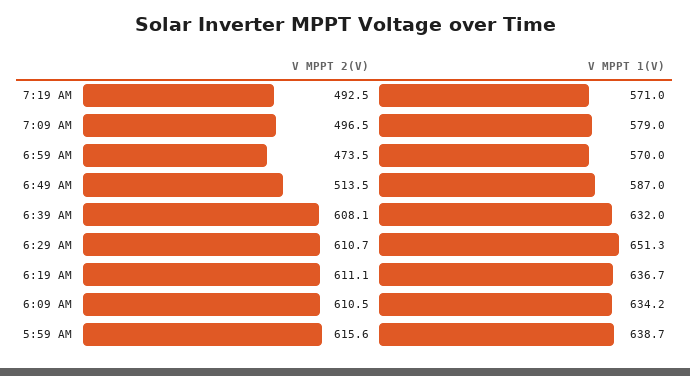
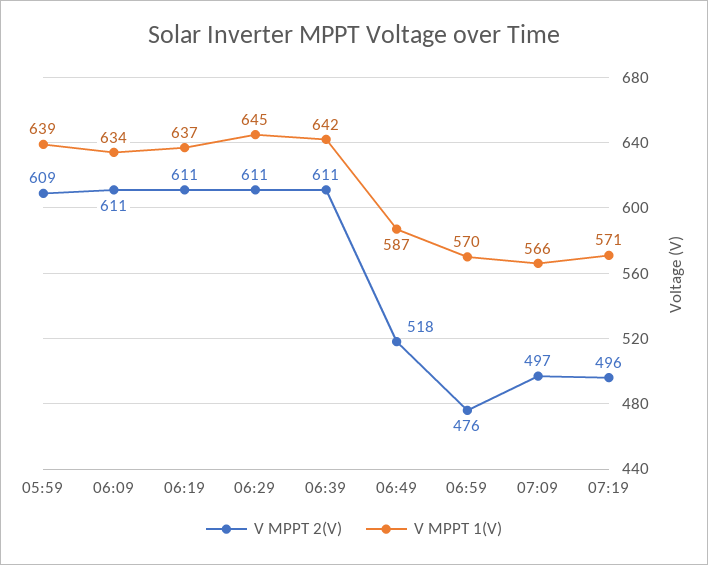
V MPPT 2(V), 7:19 AM: 492.5 -> 496
V MPPT 1(V), 7:09 AM: 579 -> 566
V MPPT 2(V), 6:59 AM: 473.5 -> 476
V MPPT 2(V), 6:49 AM: 513.5 -> 518
V MPPT 2(V), 6:39 AM: 608.1 -> 611
V MPPT 1(V), 6:39 AM: 632 -> 642
V MPPT 1(V), 6:29 AM: 651.3 -> 645
V MPPT 2(V), 5:59 AM: 615.6 -> 609

